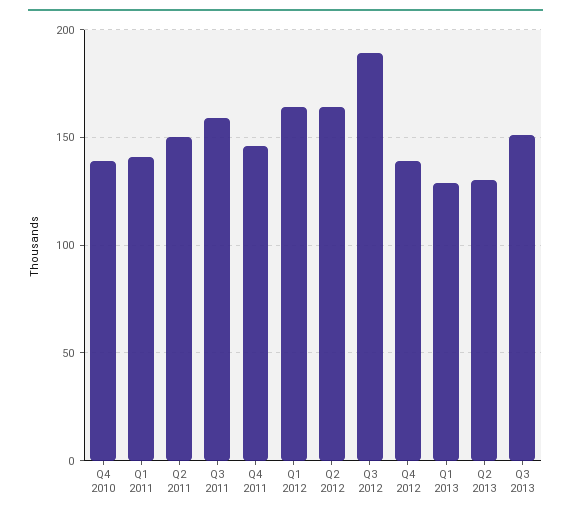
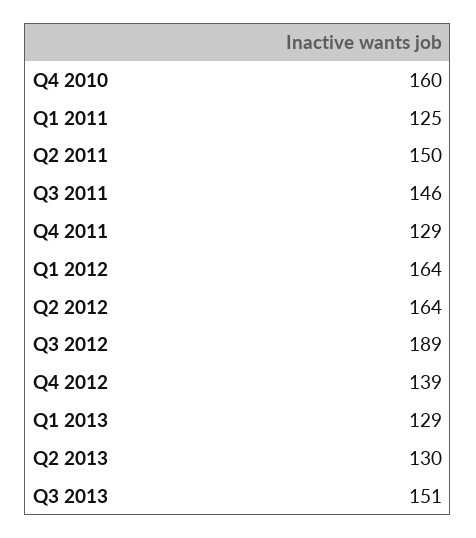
Q4 2010: 140 -> 160
Q1 2011: 140 -> 125
Q3 2011: 160 -> 146
Q4 2011: 145 -> 129

